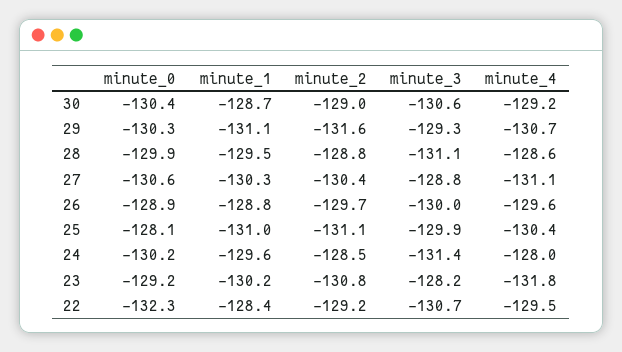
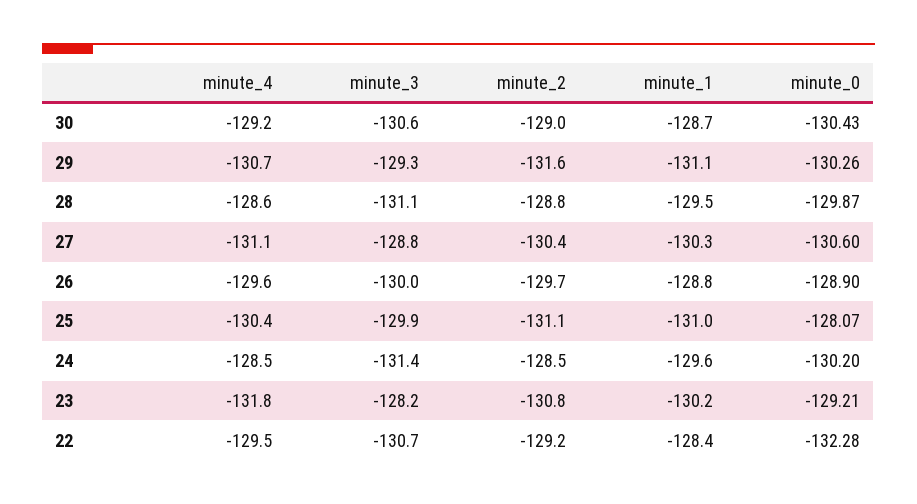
minute_4, 24: -128 -> -128.5

